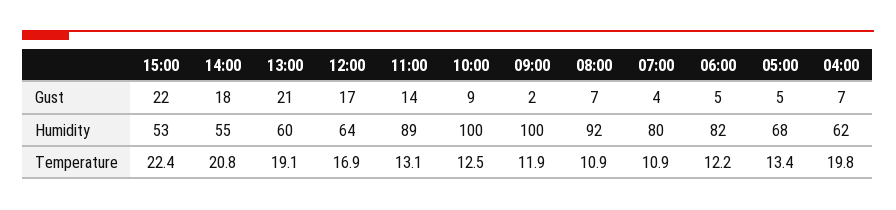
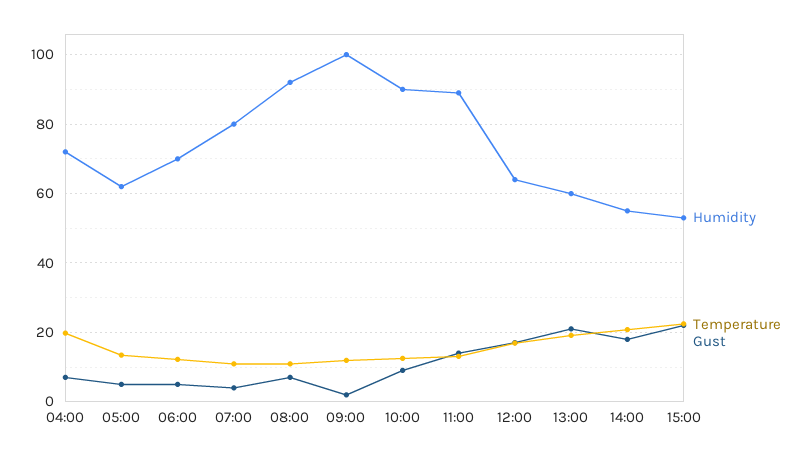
Humidity, 10:00: 100 -> 90
Humidity, 06:00: 82 -> 70
Humidity, 05:00: 68 -> 62
Humidity, 04:00: 62 -> 72

